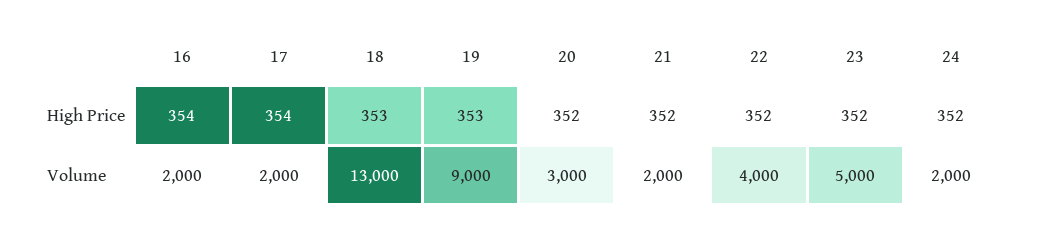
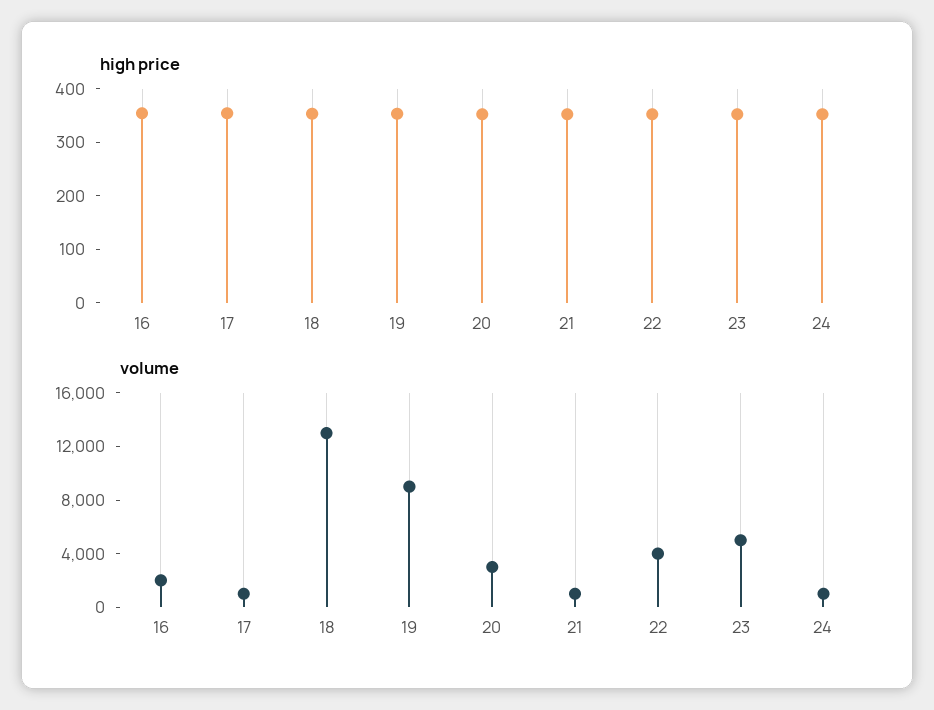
Volume, 17: 2000 -> 1000
Volume, 21: 2000 -> 1000
Volume, 24: 2000 -> 1000

